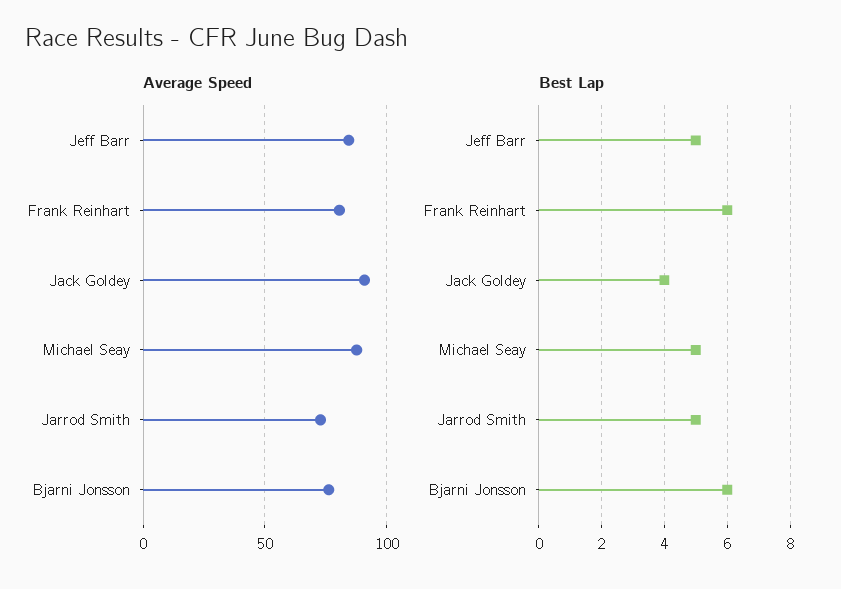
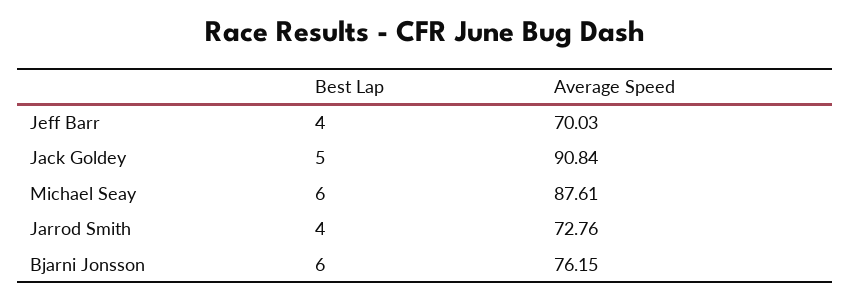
Average Speed, Jeff Barr: 85 -> 70.03
Average Speed, Frank Reinhart: 80 -> none
Best Lap, Jeff Barr: 5 -> 4
Best Lap, Frank Reinhart: 6 -> none
Best Lap, Jack Goldey: 4 -> 5
Best Lap, Michael Seay: 5 -> 6
Best Lap, Jarrod Smith: 5 -> 4

